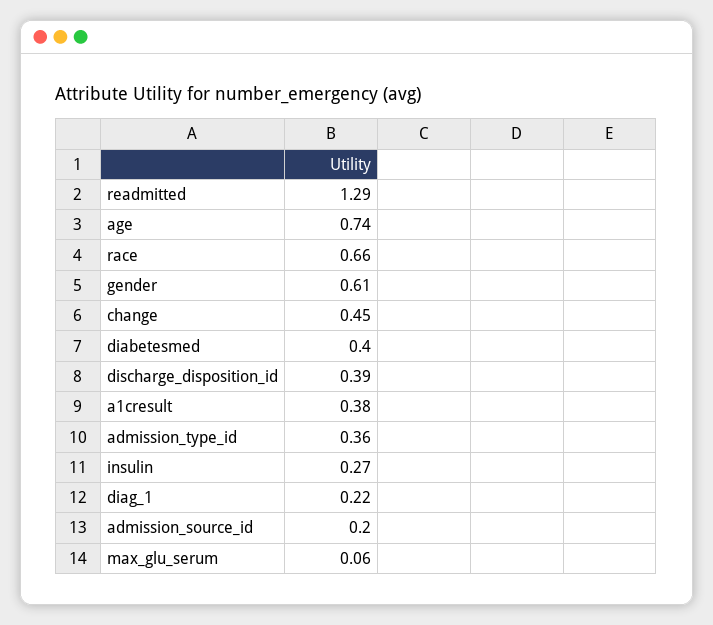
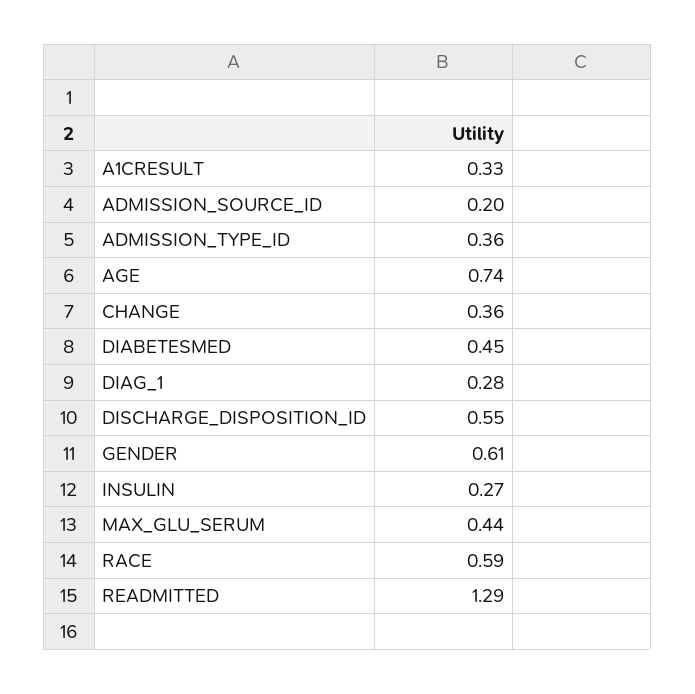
race: 0.66 -> 0.59
change: 0.45 -> 0.36
diabetesmed: 0.4 -> 0.45
discharge_disposition_id: 0.39 -> 0.55
a1cresult: 0.38 -> 0.33
diag_1: 0.22 -> 0.28
max_glu_serum: 0.06 -> 0.44

